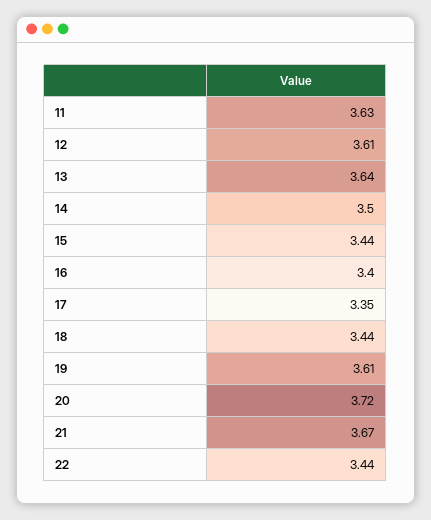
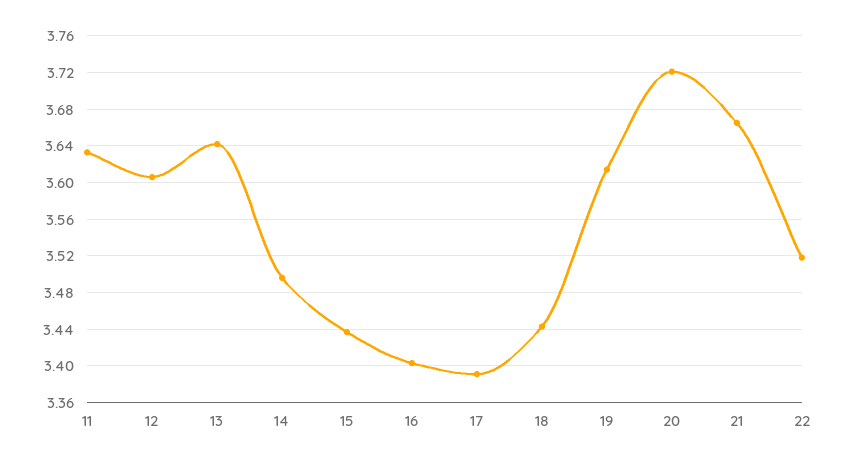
17: 3.35 -> 3.39
22: 3.44 -> 3.52

